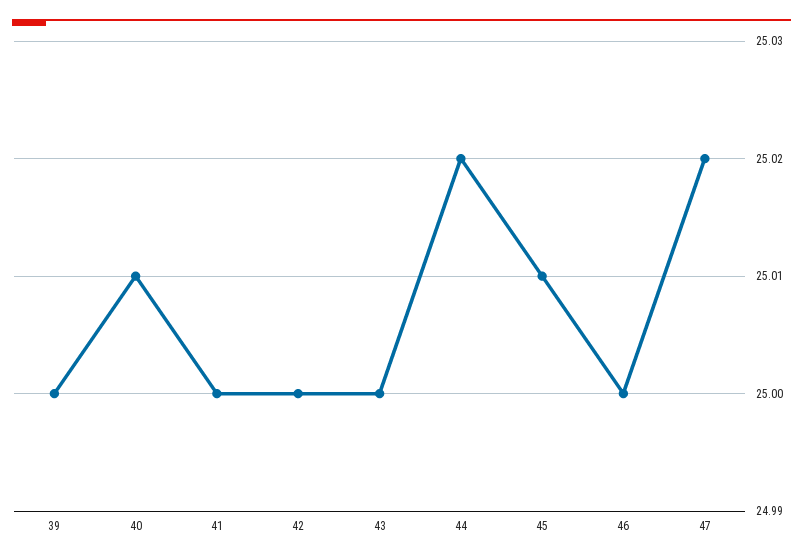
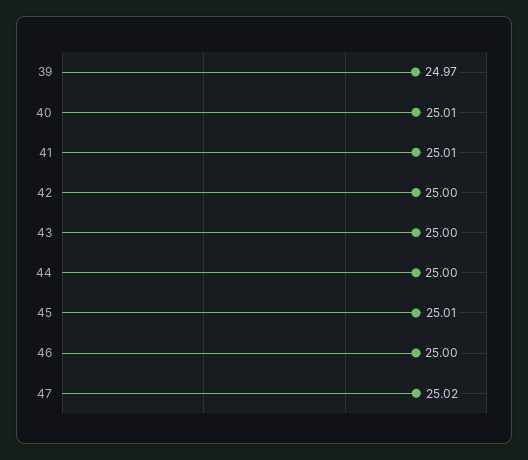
39: 25 -> 24.97
41: 25 -> 25.01
44: 25.02 -> 25

